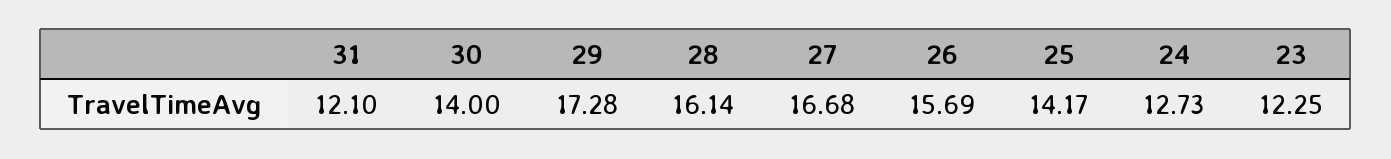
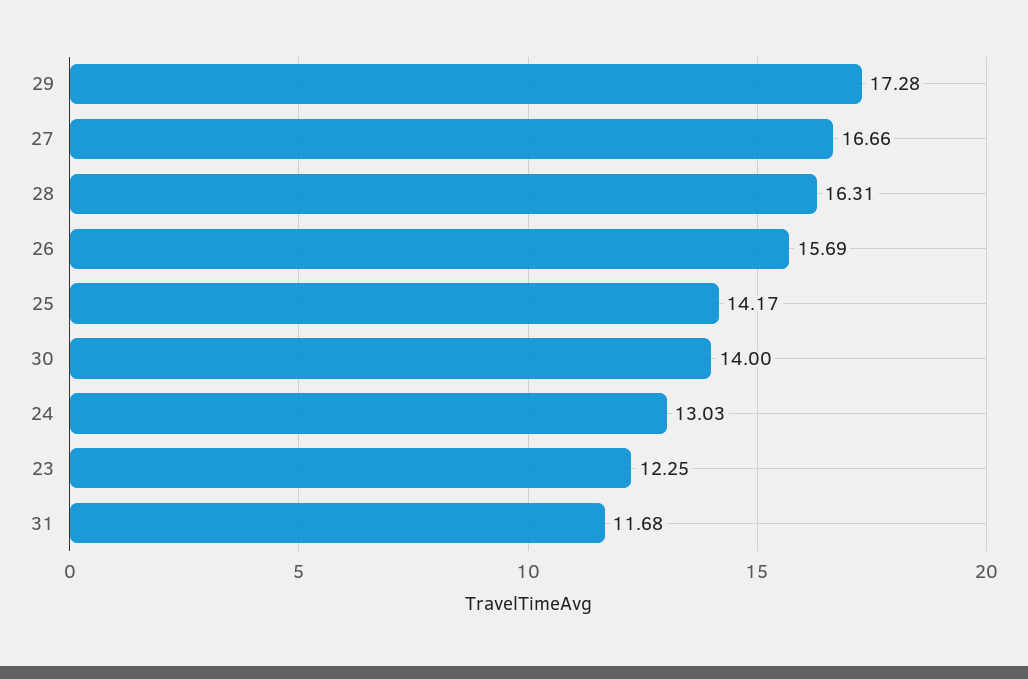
31: 12.1 -> 11.68
28: 16.14 -> 16.31
27: 16.68 -> 16.66
24: 12.73 -> 13.03

